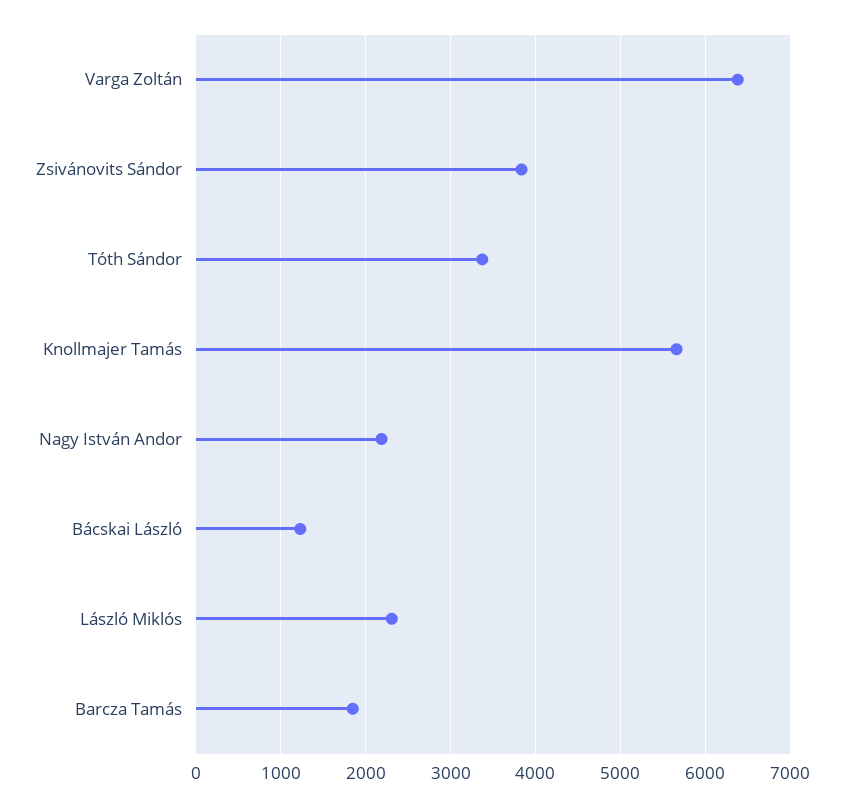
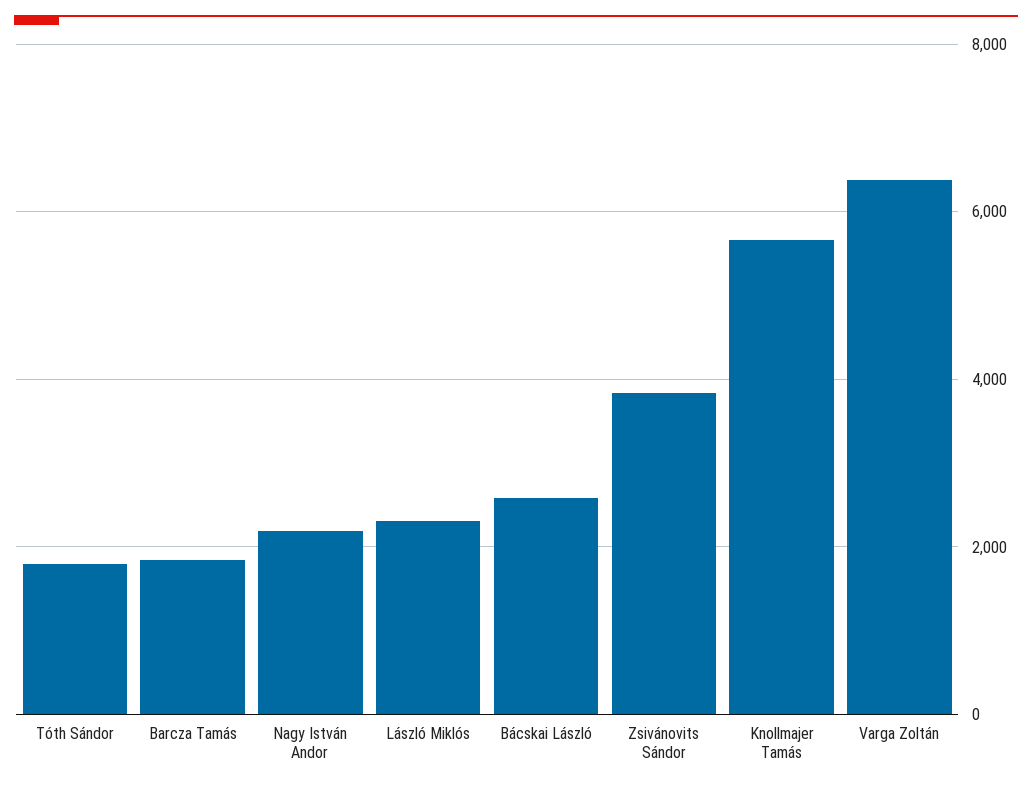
Tóth Sándor: 3400 -> 1800
Bácskai László: 1200 -> 2600

